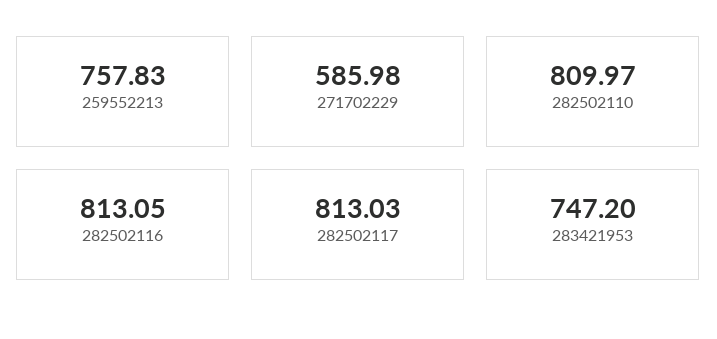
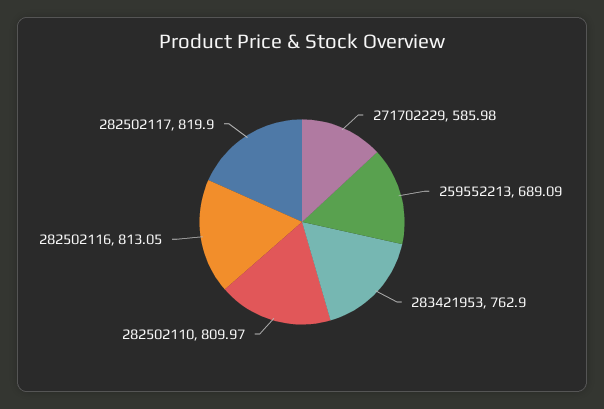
259552213: 757.83 -> 689.09
282502117: 813.03 -> 819.9
283421953: 747.2 -> 762.9

